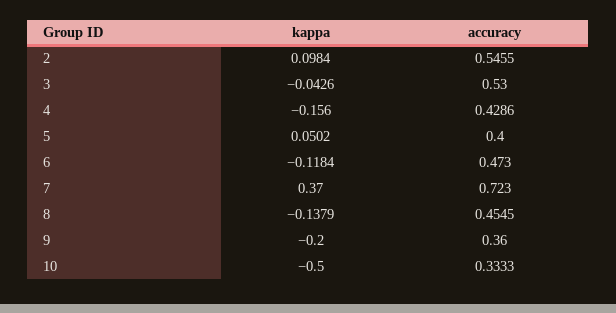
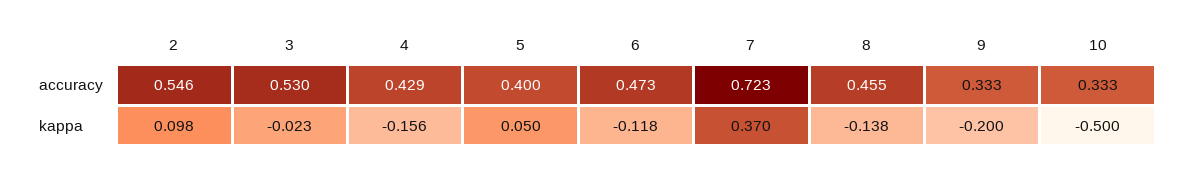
kappa, 3: -0.0426 -> -0.023
accuracy, 9: 0.36 -> 0.333

